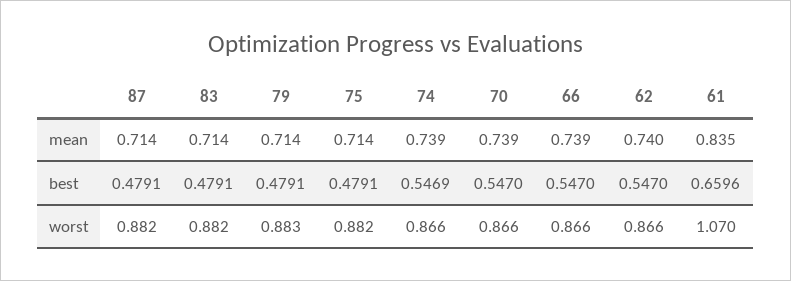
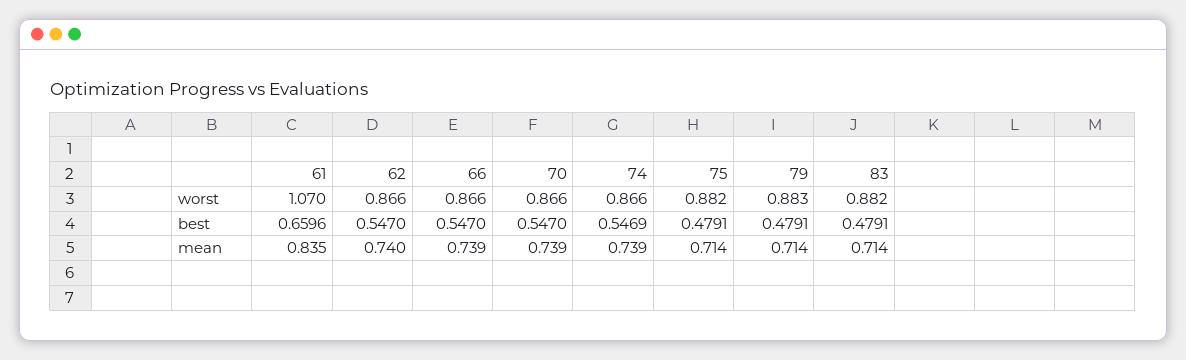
87, mean: 0.714 -> none
87, best: 0.4791 -> none
87, worst: 0.882 -> none

